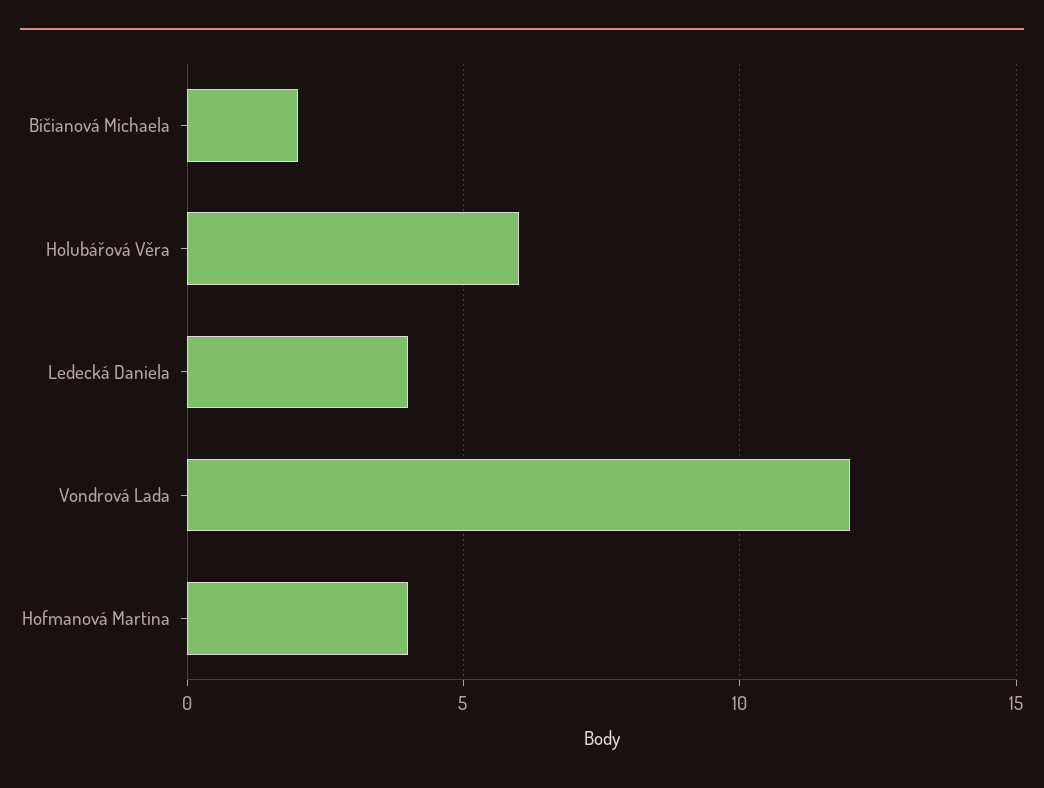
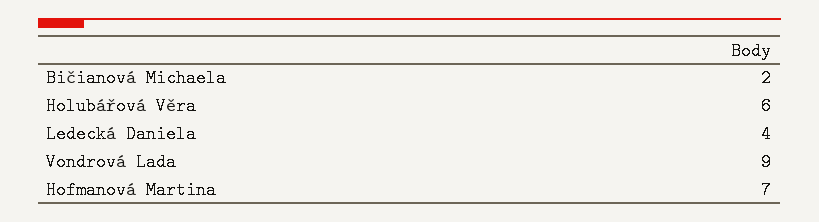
Vondrová Lada: 12 -> 9
Hofmanová Martina: 4 -> 7

